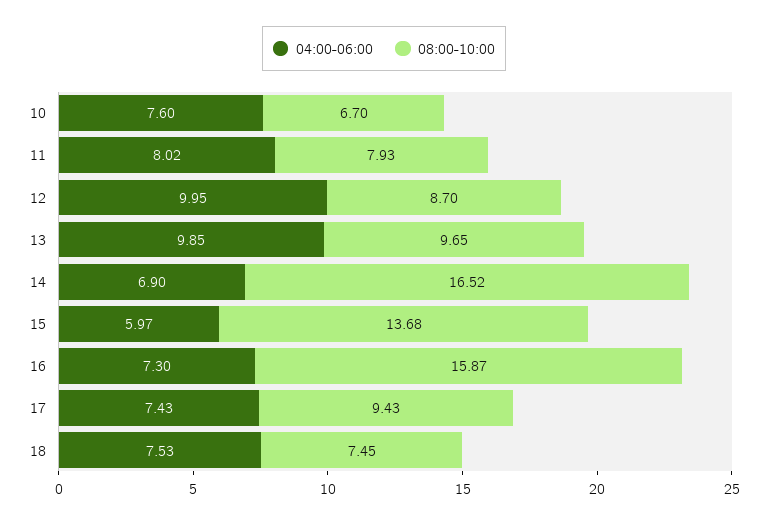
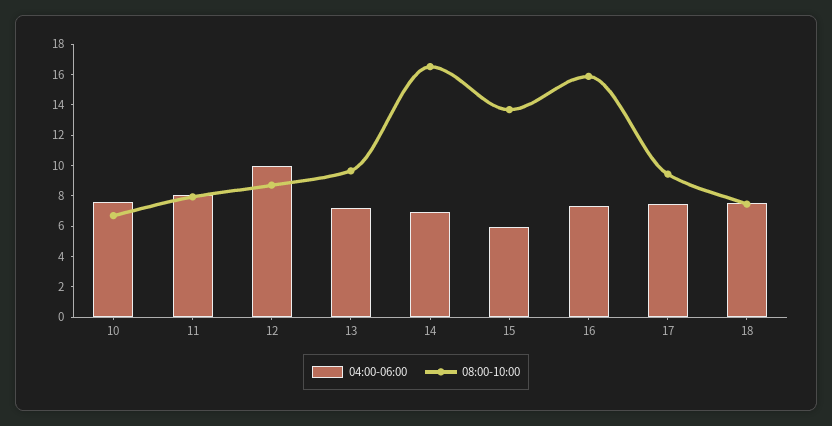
04:00-06:00, 13: 9.85 -> 7

